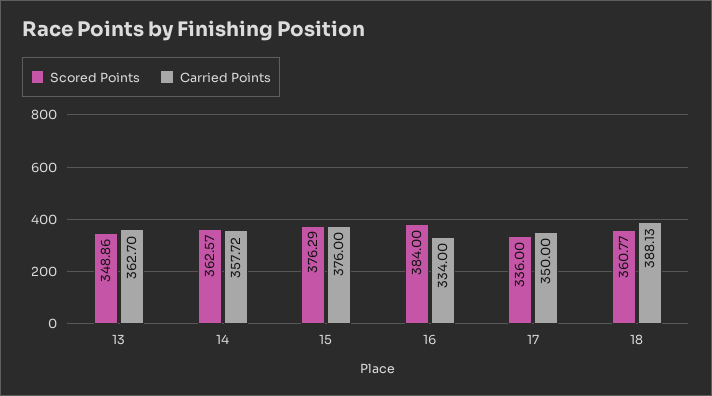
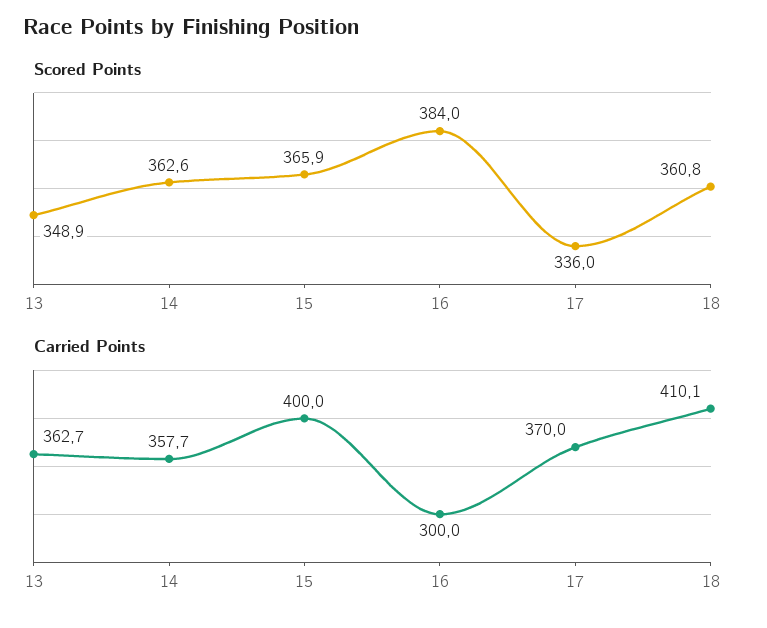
Scored Points, 15: 376.29 -> 365.9
Carried Points, 15: 376 -> 400
Carried Points, 16: 334 -> 300
Carried Points, 17: 350 -> 370
Carried Points, 18: 388.13 -> 410.1

